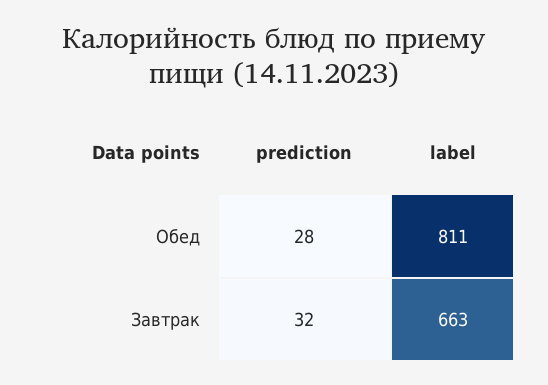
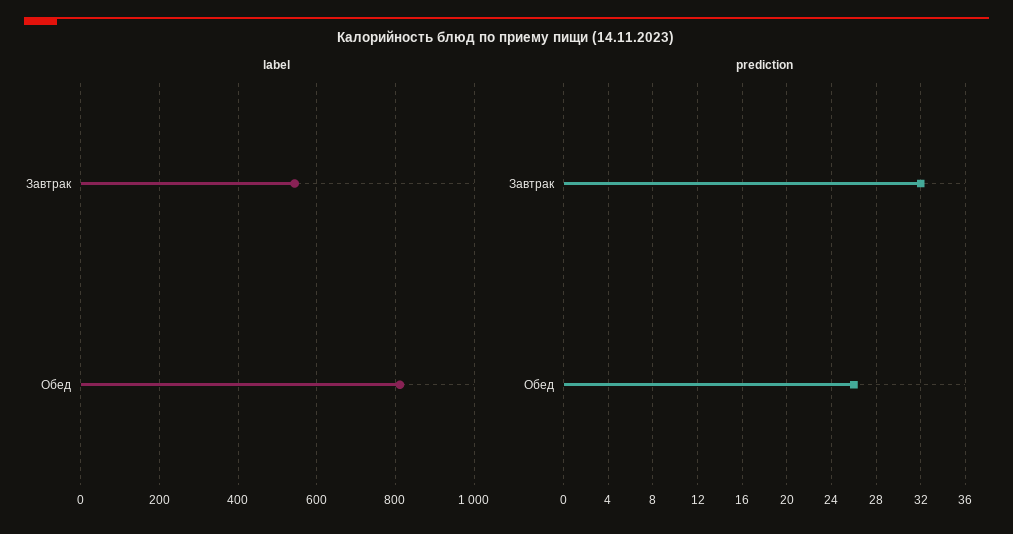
prediction, Обед: 28 -> 26
label, Завтрак: 663 -> 540

